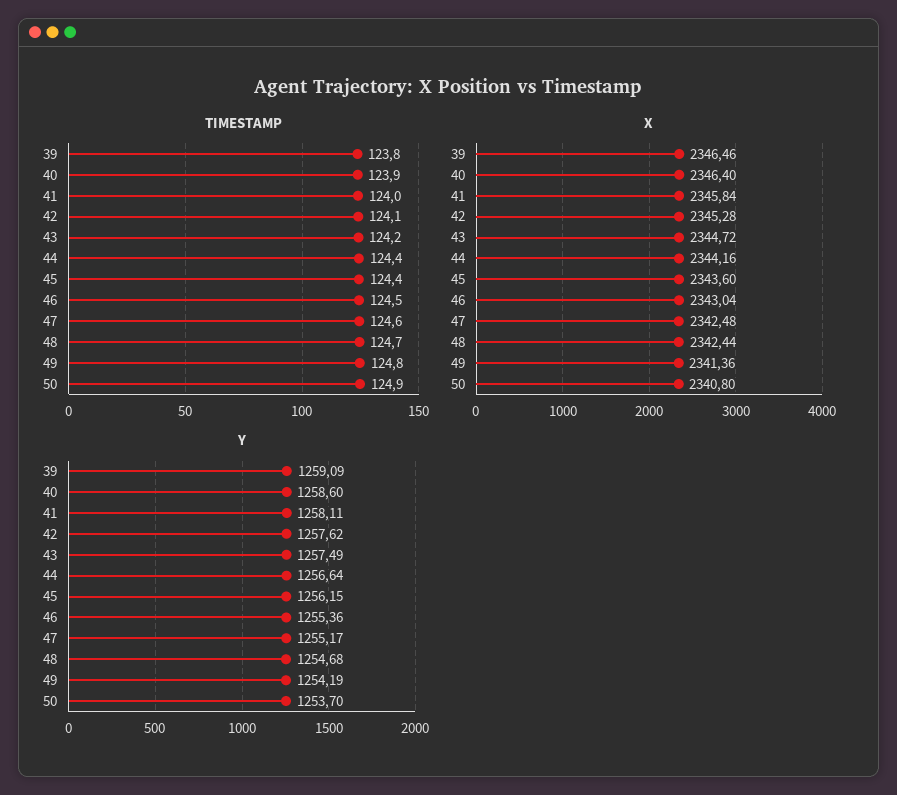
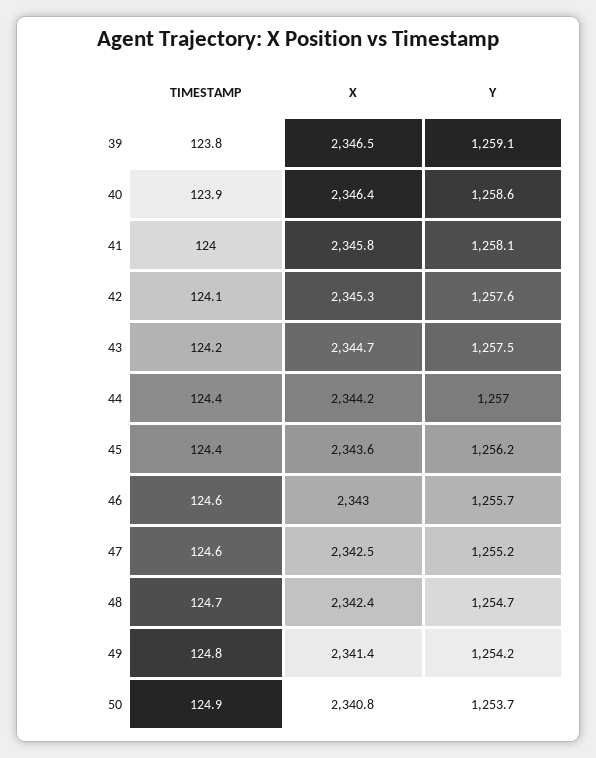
TIMESTAMP, 46: 124.5 -> 124.6
Y, 44: 1256.64 -> 1257
Y, 46: 1255.36 -> 1255.7

